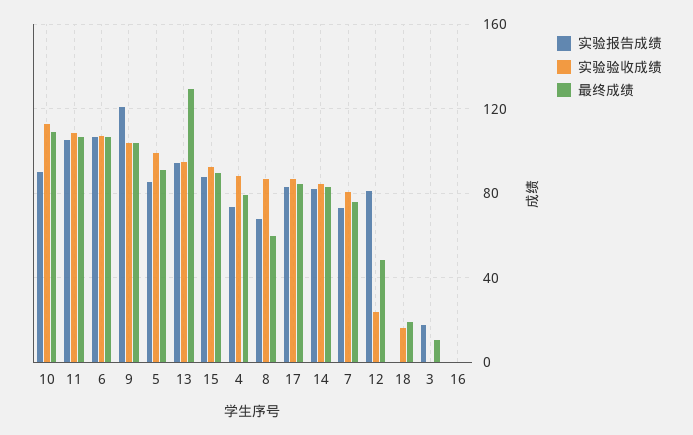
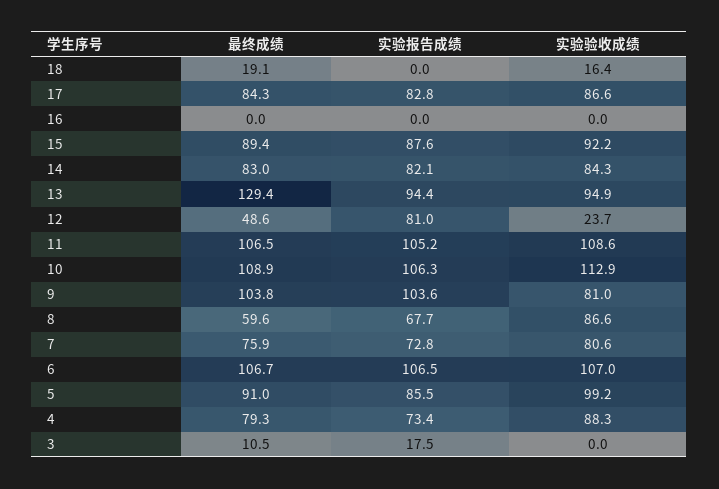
实验报告成绩, 10: 90 -> 106.3
实验报告成绩, 9: 120 -> 103.6
实验验收成绩, 9: 105 -> 81

